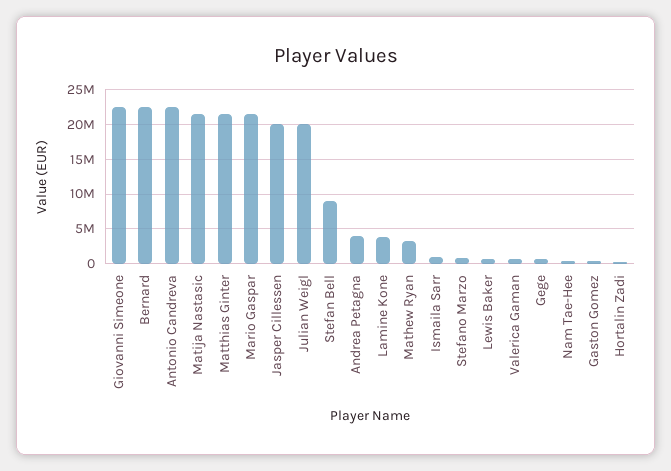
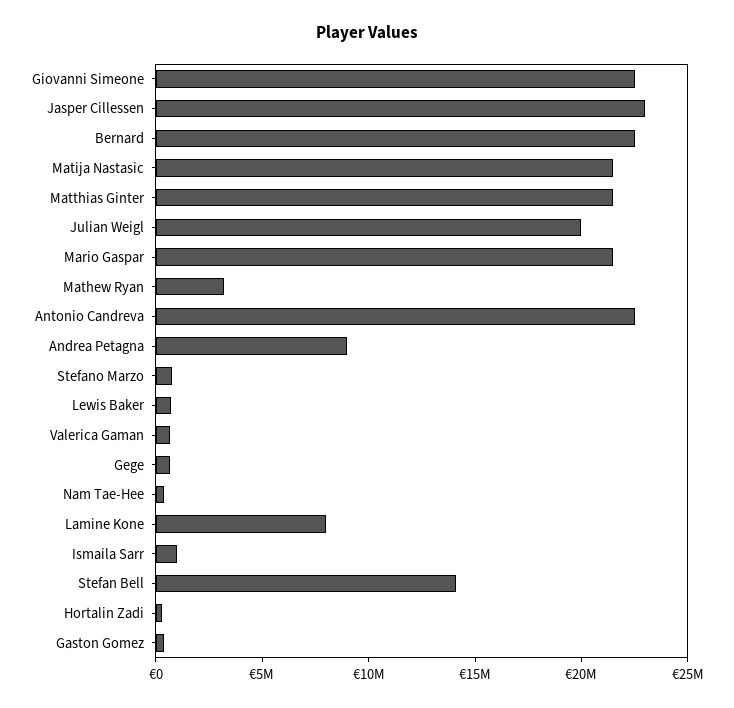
Jasper Cillessen: 20000000 -> 23000000
Stefan Bell: 9000000 -> 14000000
Andrea Petagna: 4000000 -> 9000000
Lamine Kone: 4000000 -> 8000000

